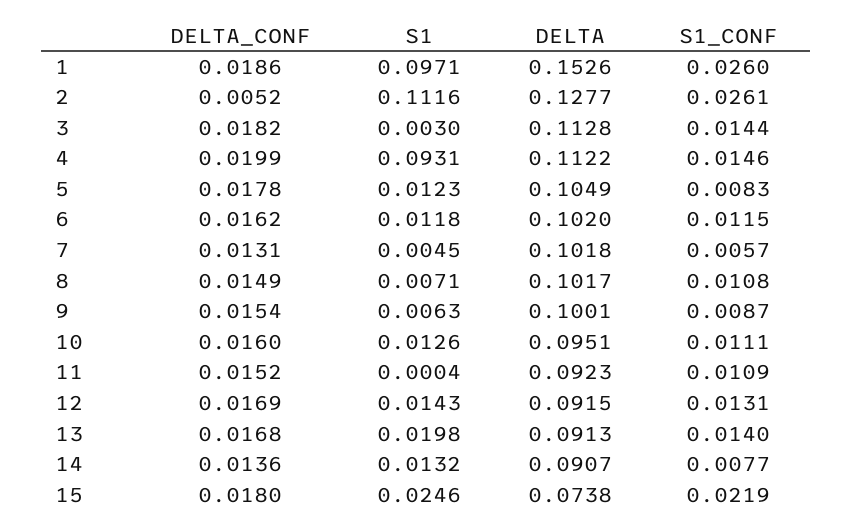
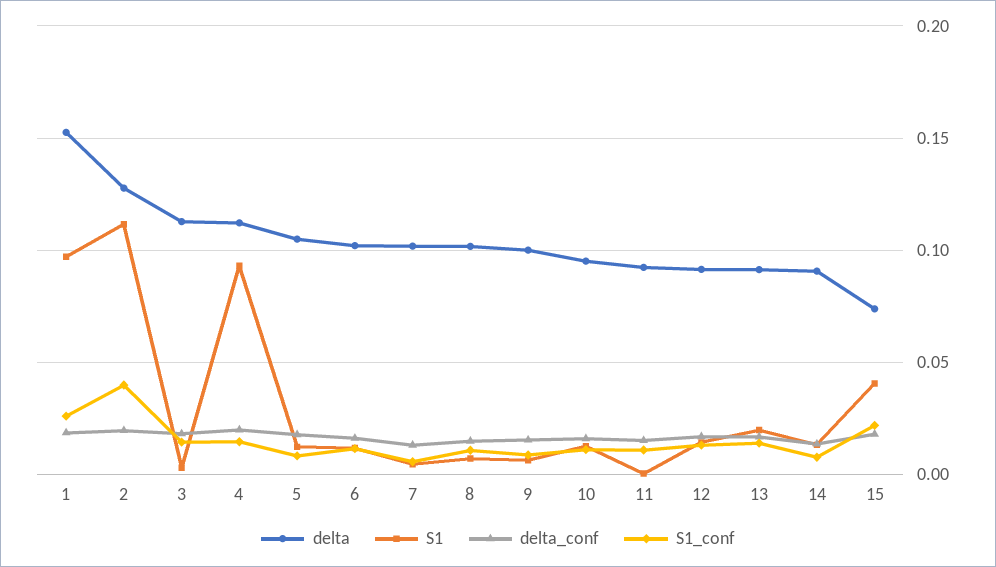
DELTA_CONF, 2: 0.0052 -> 0.02
S1_CONF, 2: 0.0261 -> 0.04
S1, 15: 0.0246 -> 0.04

